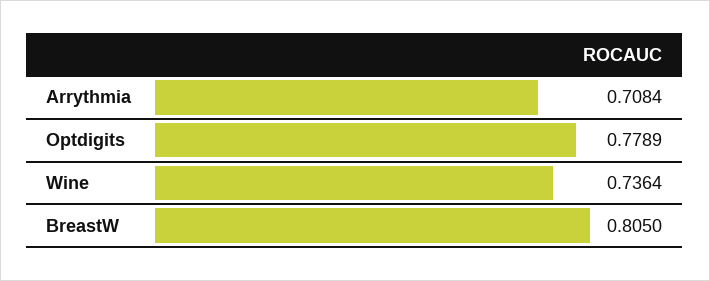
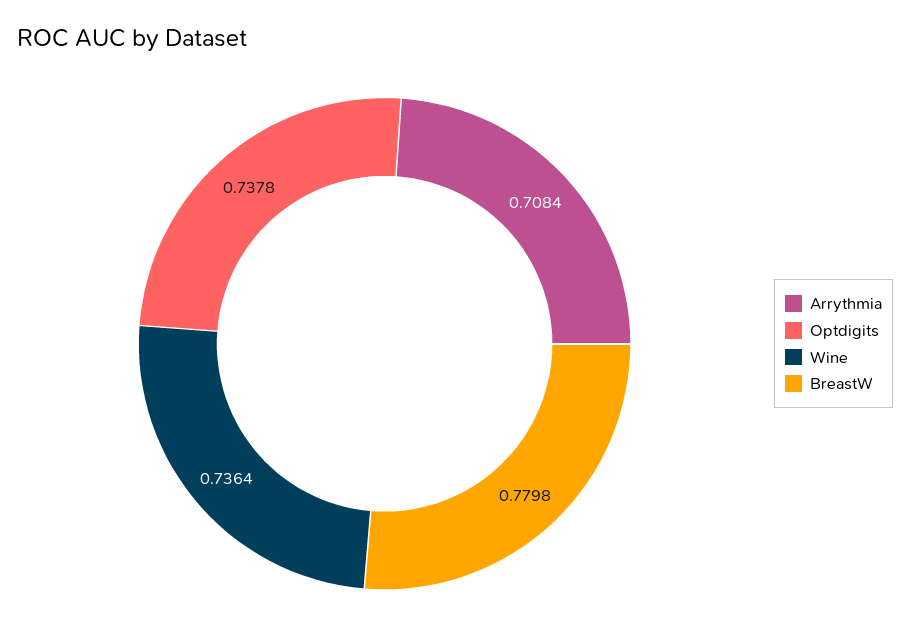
Optdigits: 0.7789 -> 0.7378
BreastW: 0.805 -> 0.7798

